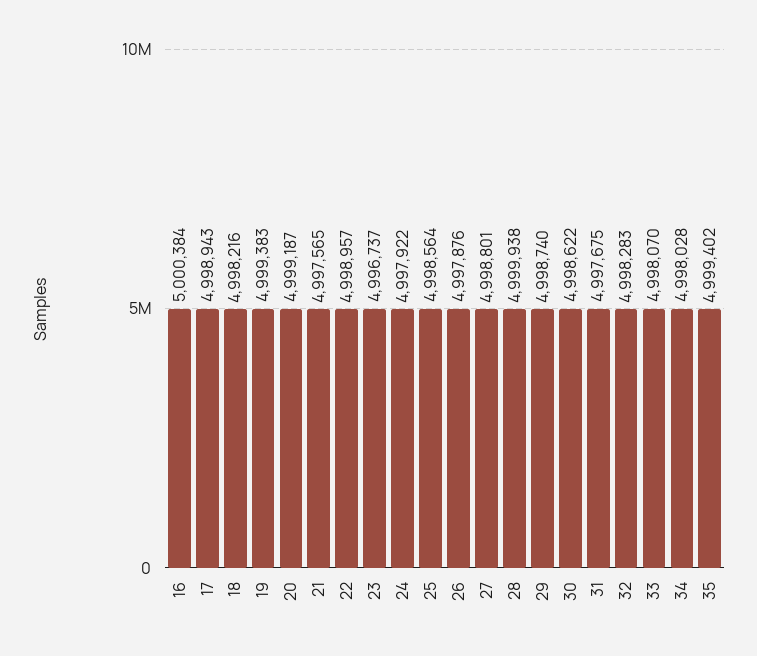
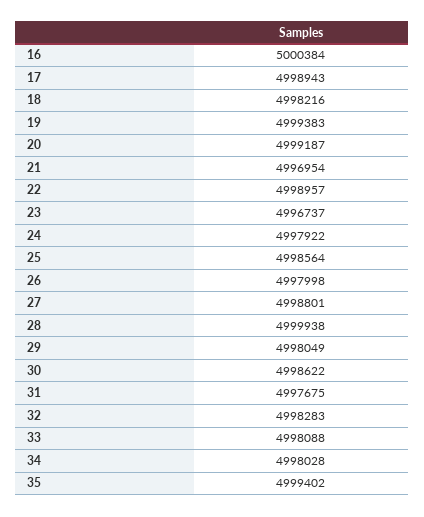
21: 4997565 -> 4996954
26: 4997876 -> 4997998
29: 4998740 -> 4998049
33: 4998070 -> 4998088

